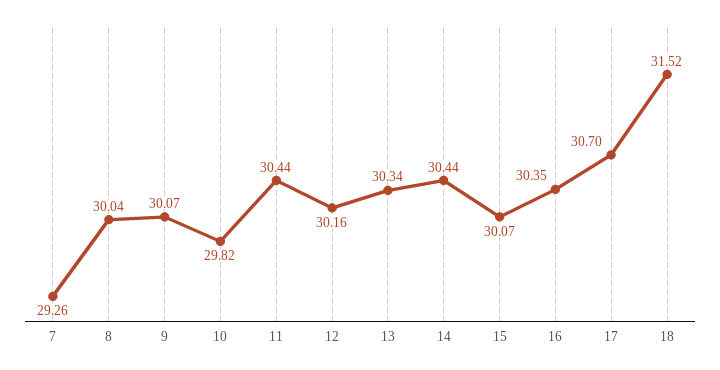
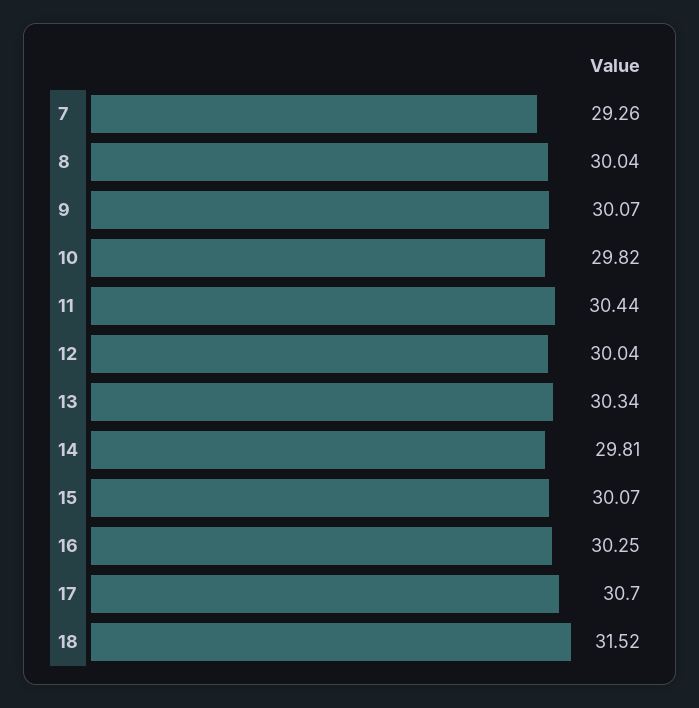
12: 30.16 -> 30.04
14: 30.44 -> 29.81
16: 30.35 -> 30.25

